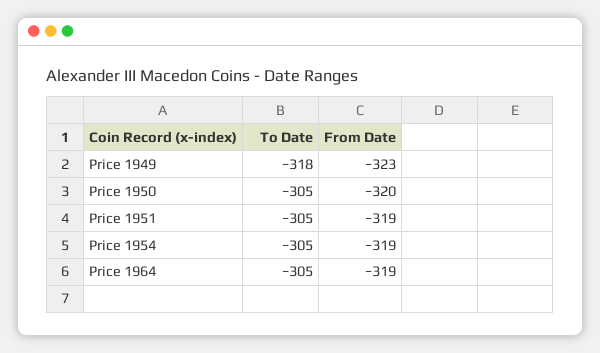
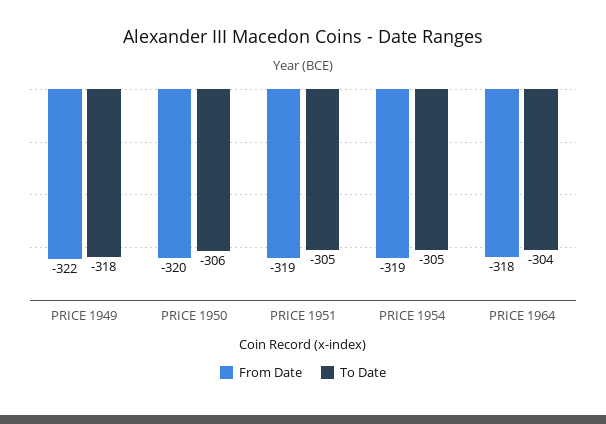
From Date, Price 1949: -323 -> -322
To Date, Price 1950: -305 -> -306
To Date, Price 1964: -305 -> -304
From Date, Price 1964: -319 -> -318

